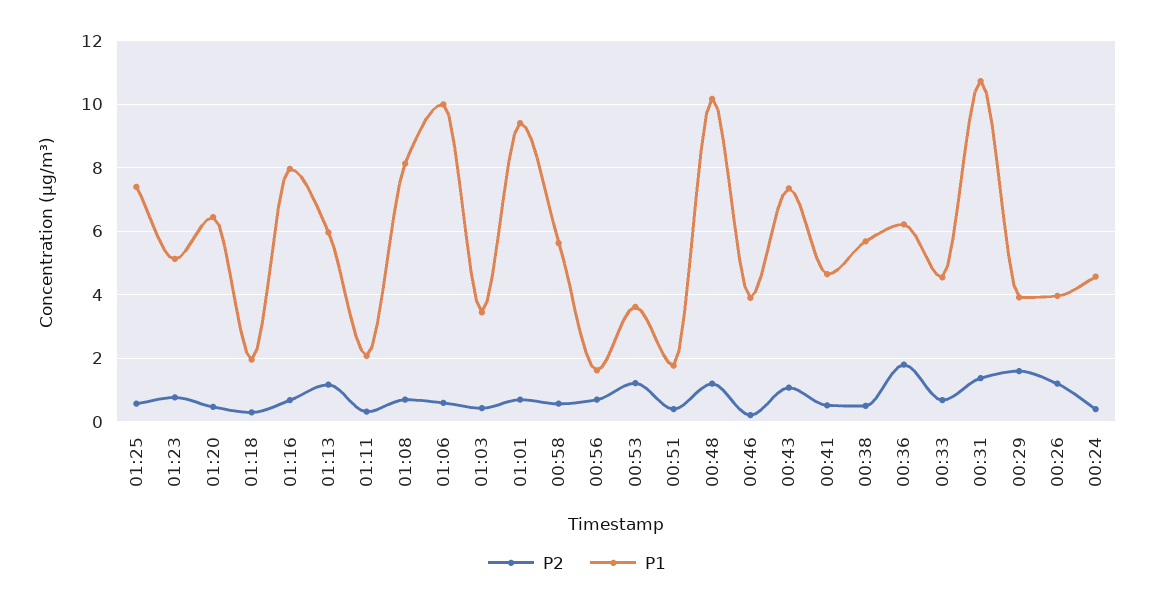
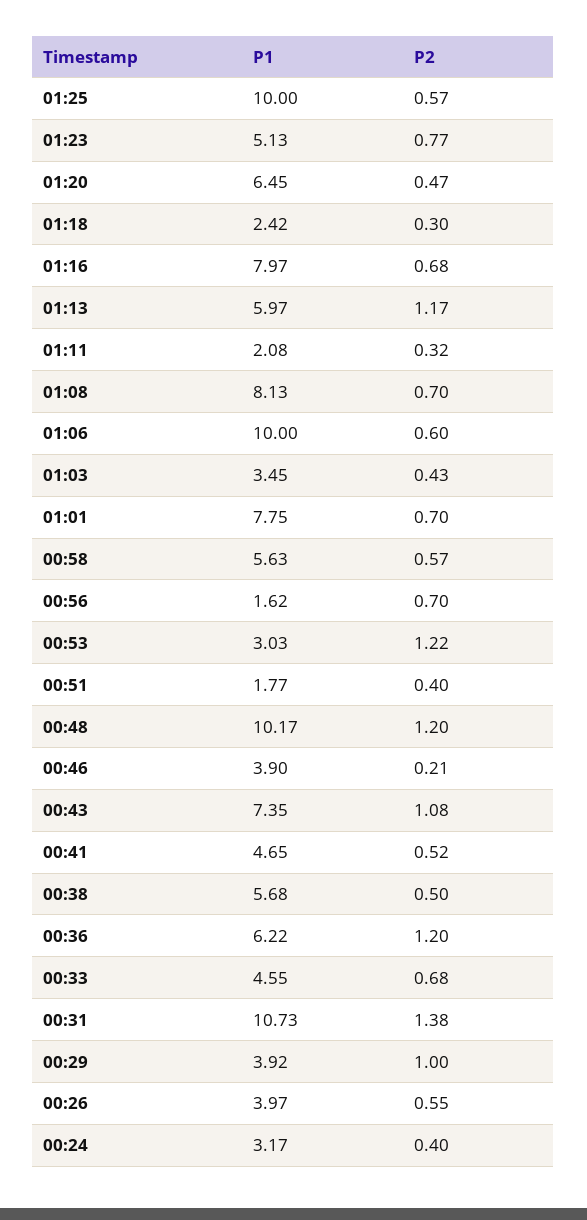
P1, 01:25: 7.4 -> 10
P1, 01:18: 2 -> 2.42
P1, 01:01: 9.4 -> 7.75
P1, 00:53: 3.6 -> 3.03
P2, 00:36: 1.8 -> 1.2
P2, 00:29: 1.6 -> 1
P2, 00:26: 1.2 -> 0.55
P1, 00:24: 4.6 -> 3.17

